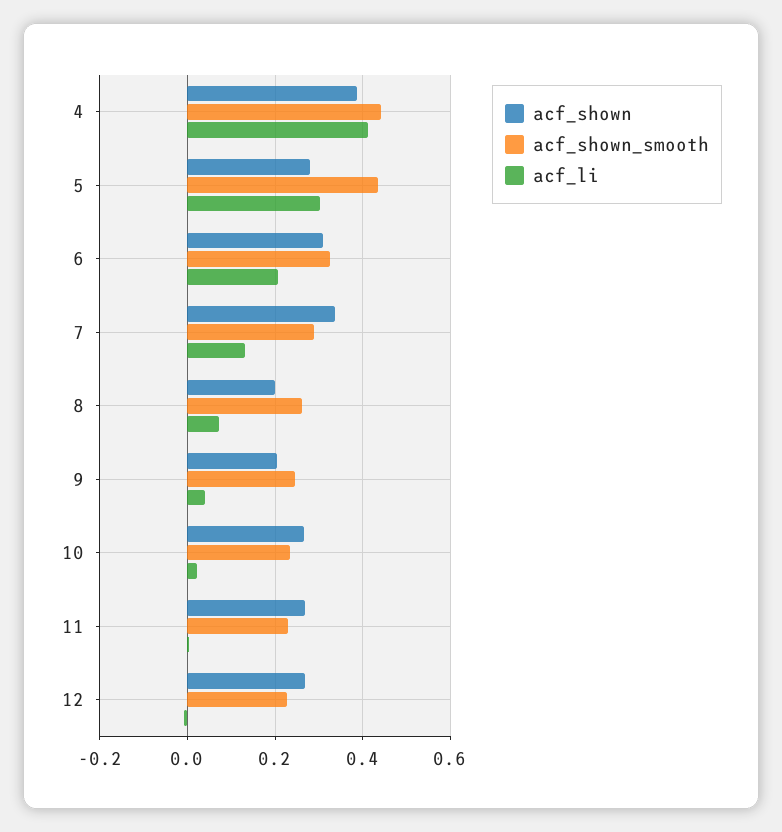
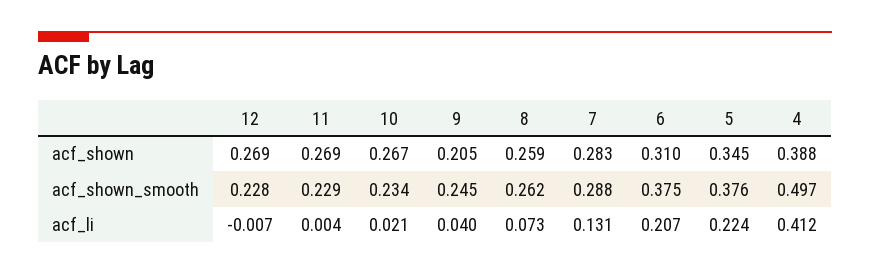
acf_shown_smooth, 4: 0.44 -> 0.497
acf_shown, 5: 0.28 -> 0.345
acf_shown_smooth, 5: 0.44 -> 0.376
acf_li, 5: 0.3 -> 0.224
acf_shown_smooth, 6: 0.32 -> 0.375
acf_shown, 7: 0.34 -> 0.283
acf_shown, 8: 0.2 -> 0.259

